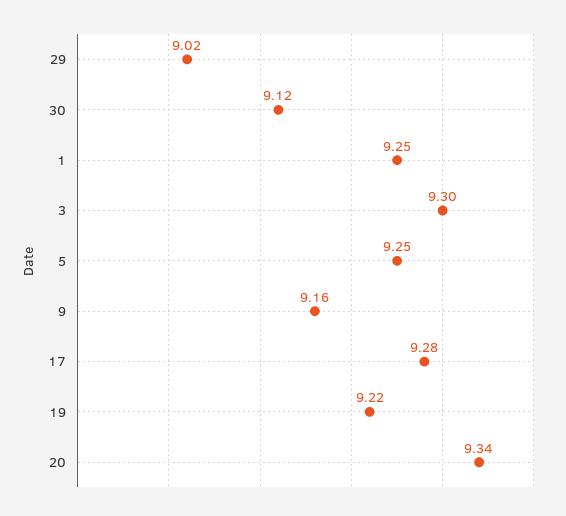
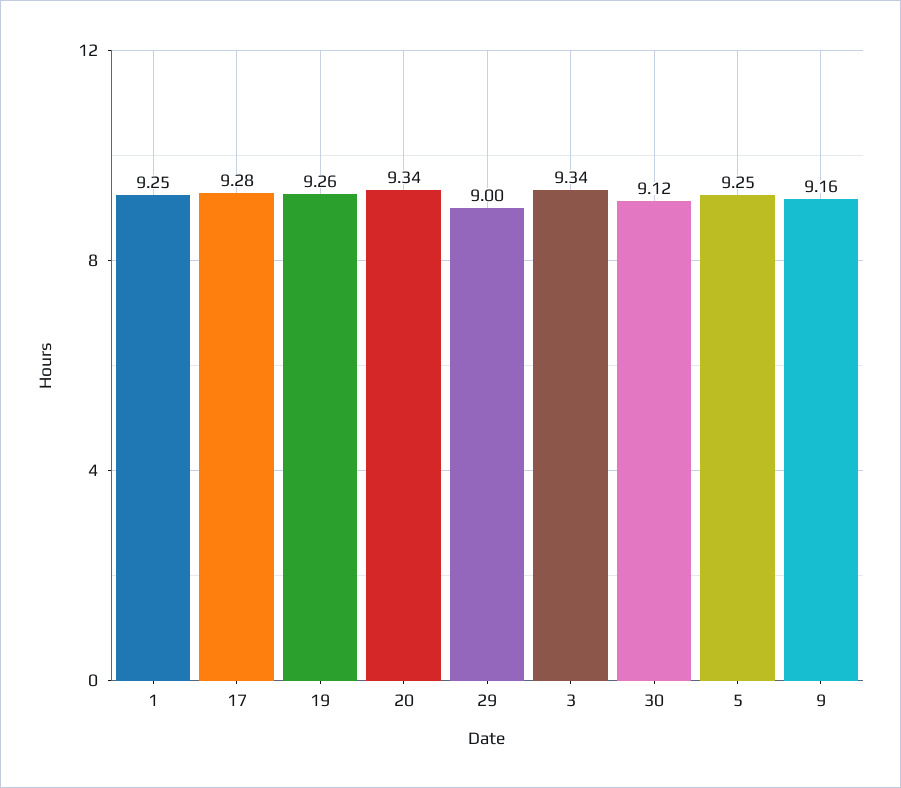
29: 9.02 -> 9
3: 9.3 -> 9.34
19: 9.22 -> 9.26

